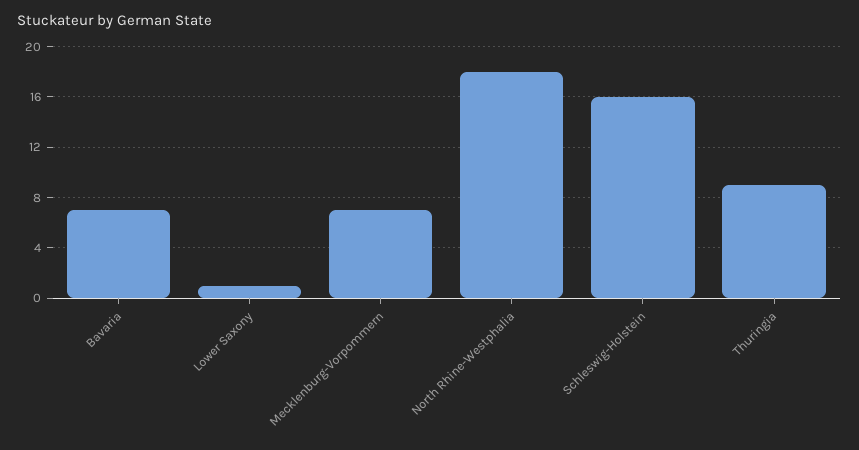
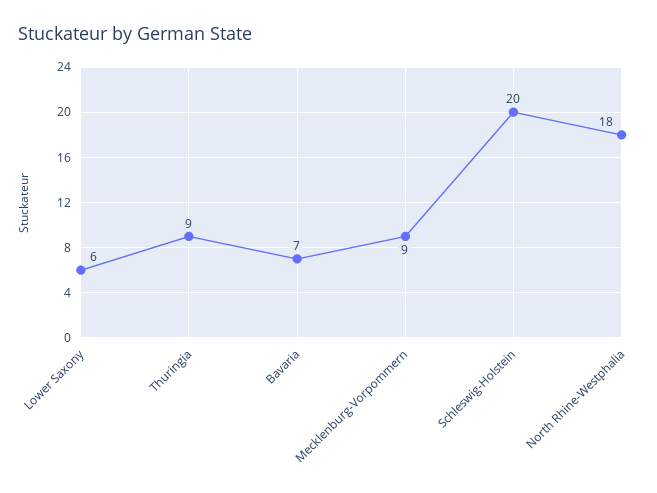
Lower Saxony: 1 -> 6
Mecklenburg-Vorpommern: 7 -> 9
Schleswig-Holstein: 16 -> 20

